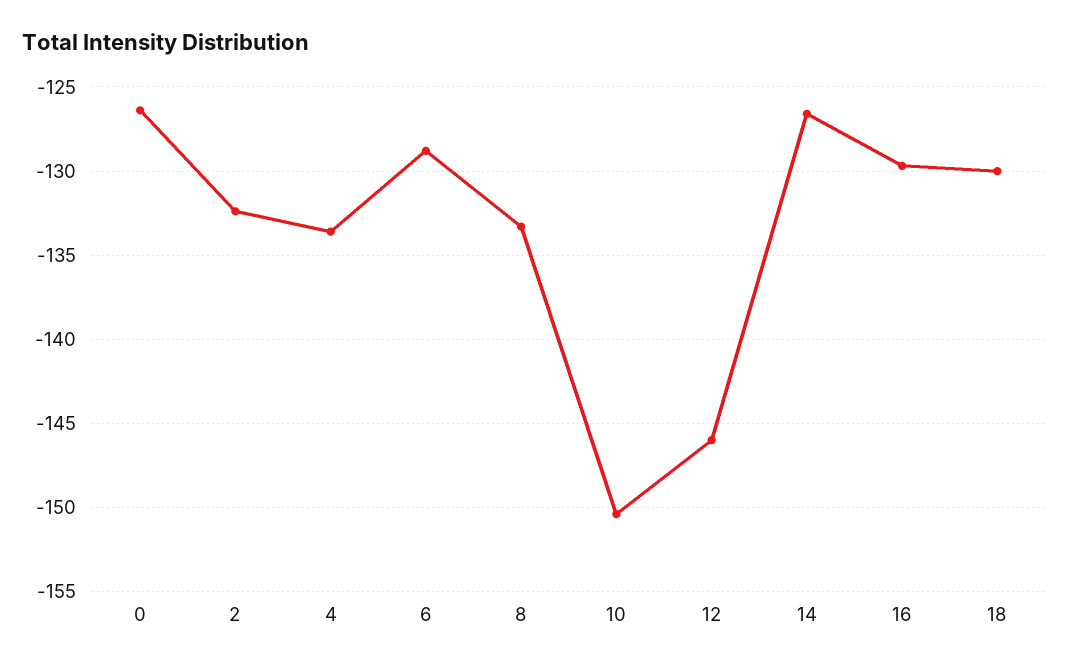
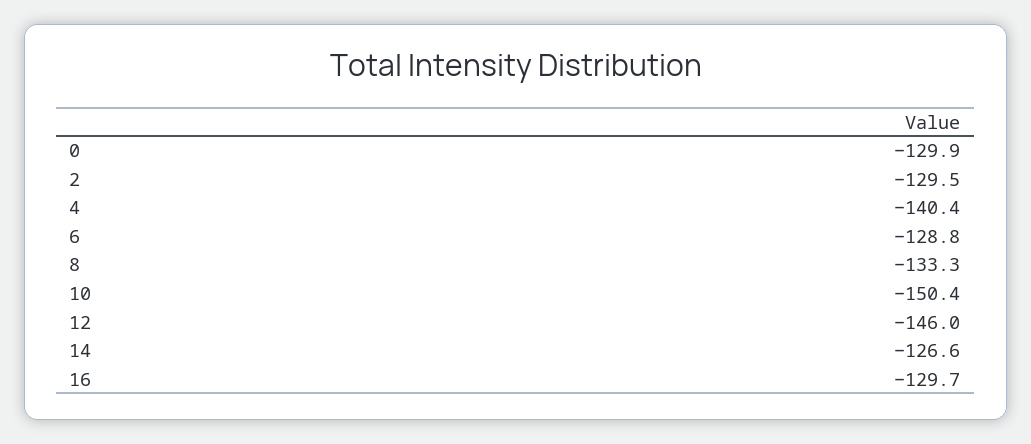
0: -126.5 -> -129.9
2: -132.5 -> -129.5
4: -133.5 -> -140.4
18: -130 -> none

